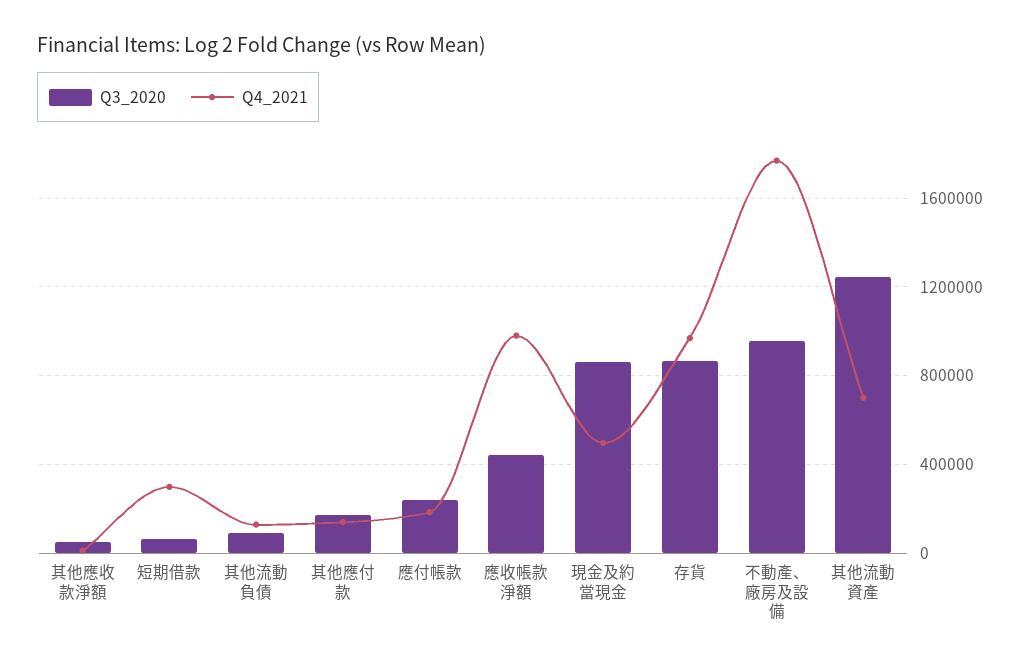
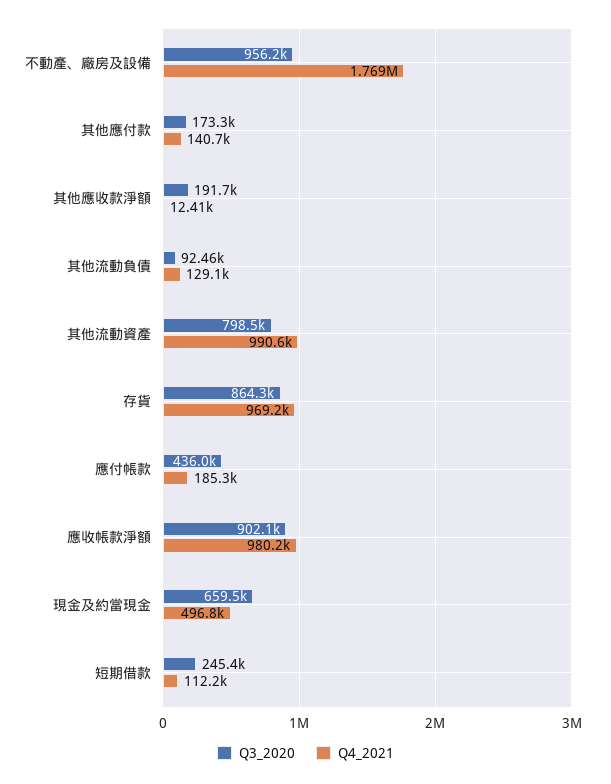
Q3_2020, 其他應收款淨額: 50000 -> 191700
Q3_2020, 短期借款: 50000 -> 245400
Q4_2021, 短期借款: 300000 -> 112200
Q3_2020, 應付帳款: 250000 -> 436000
Q3_2020, 應收帳款淨額: 450000 -> 902100
Q3_2020, 現金及約當現金: 850000 -> 659500
Q3_2020, 其他流動資產: 1250000 -> 798500
Q4_2021, 其他流動資產: 700000 -> 990600

